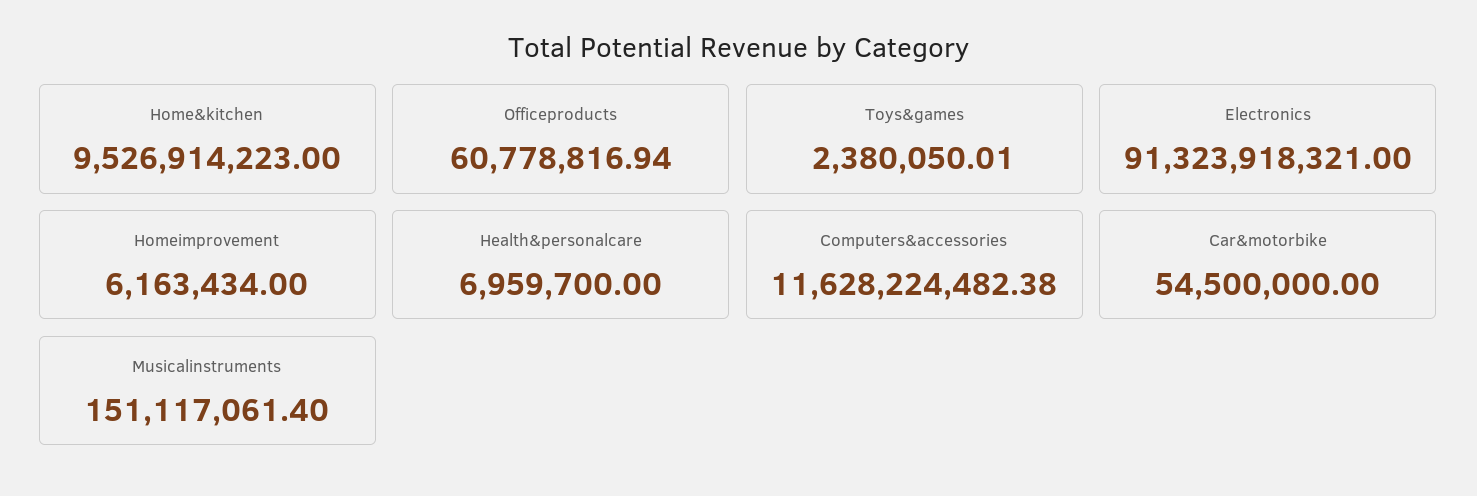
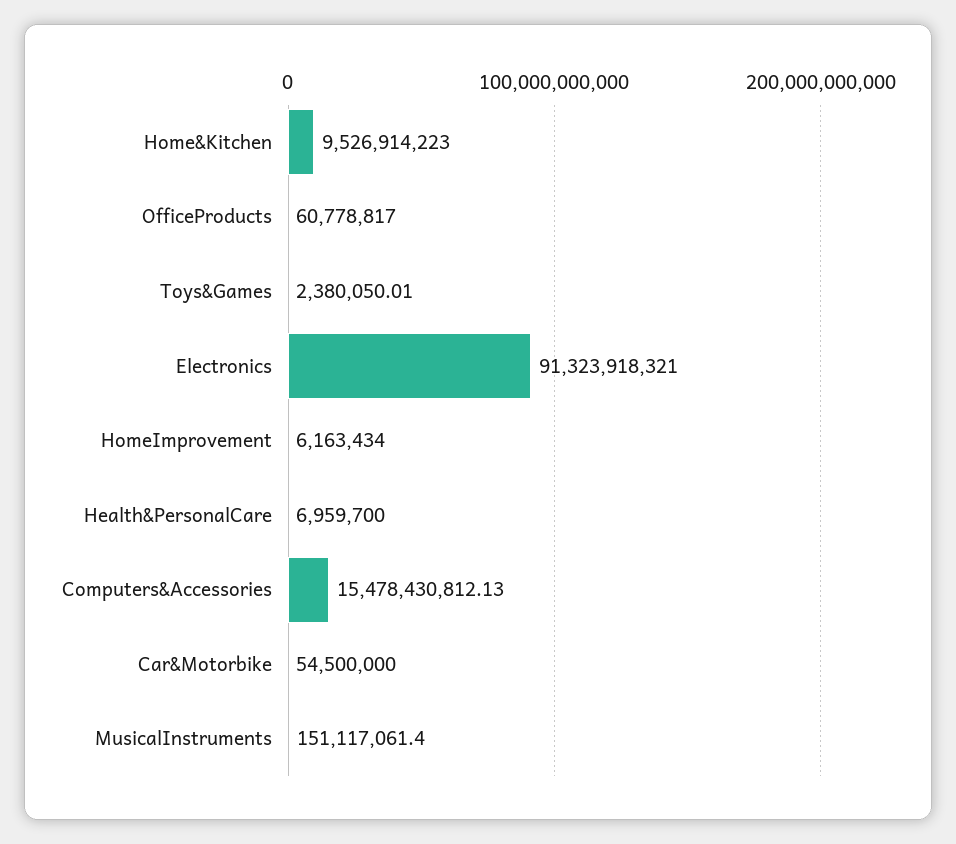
Officeproducts: 60778816.94 -> 60778817
Computers&accessories: 11628224482.38 -> 15478430812.13

